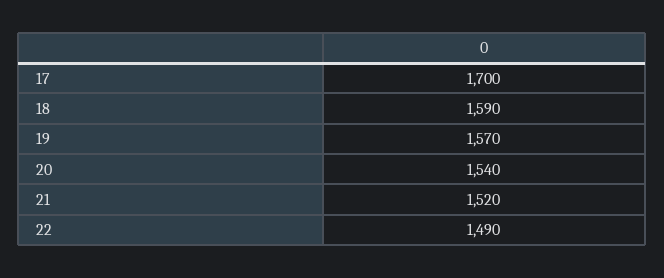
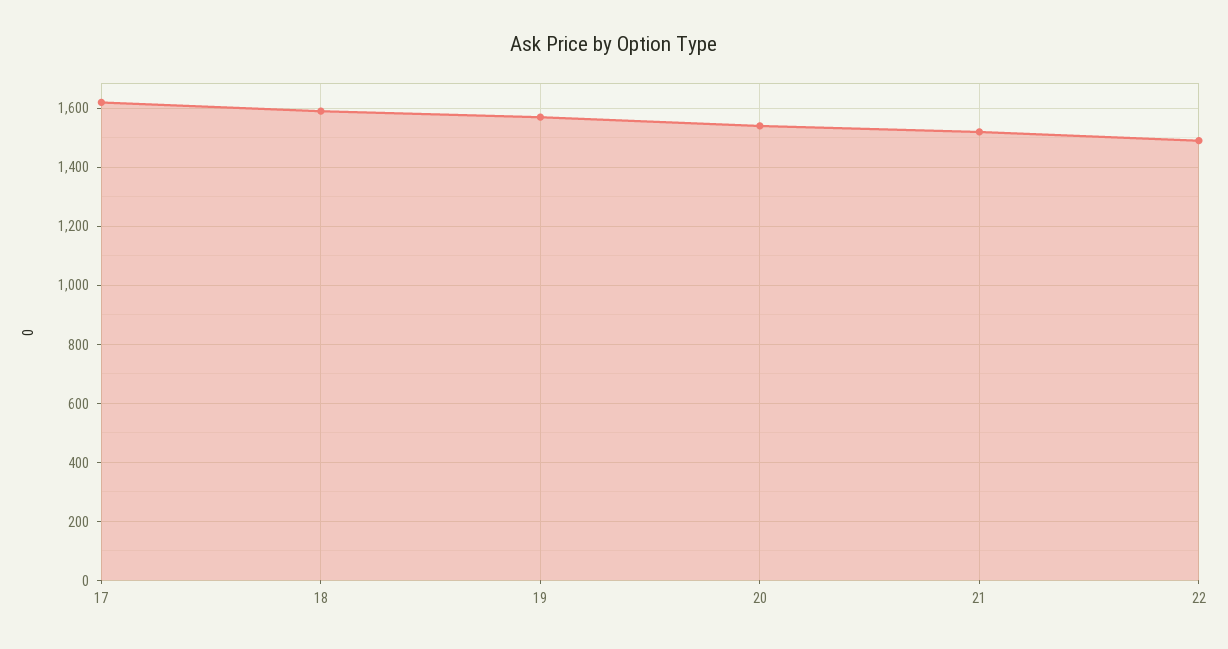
17: 1700 -> 1625

